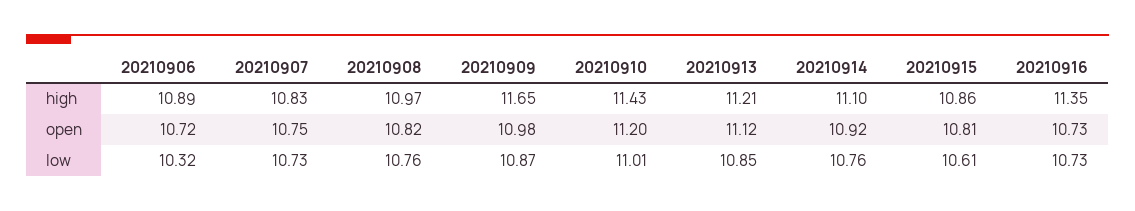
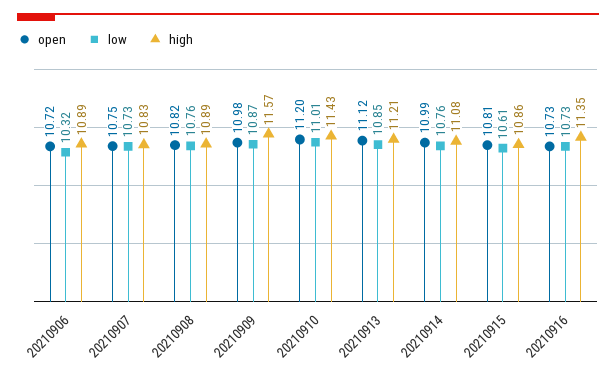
high, 20210908: 10.97 -> 10.89
high, 20210909: 11.65 -> 11.57
high, 20210914: 11.1 -> 11.08
open, 20210914: 10.92 -> 10.99

